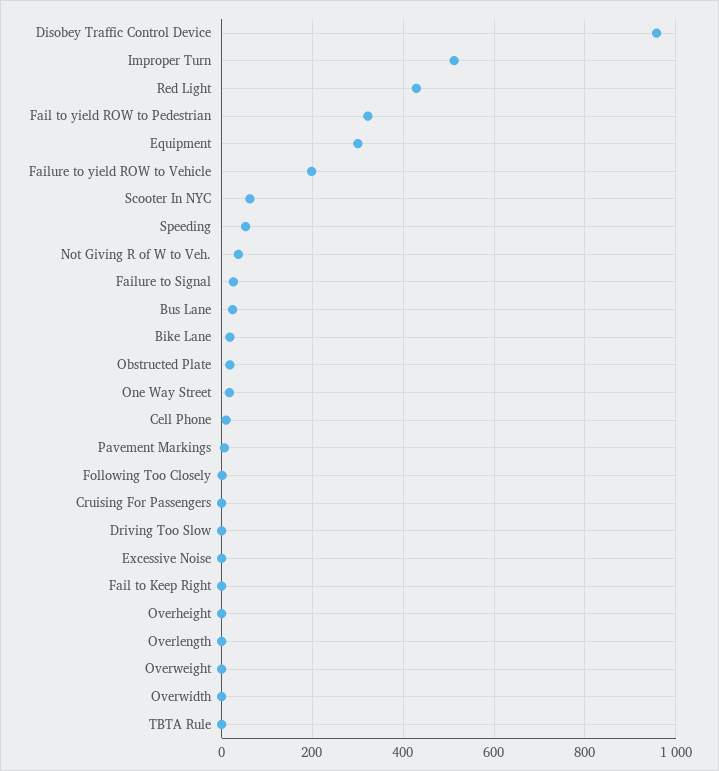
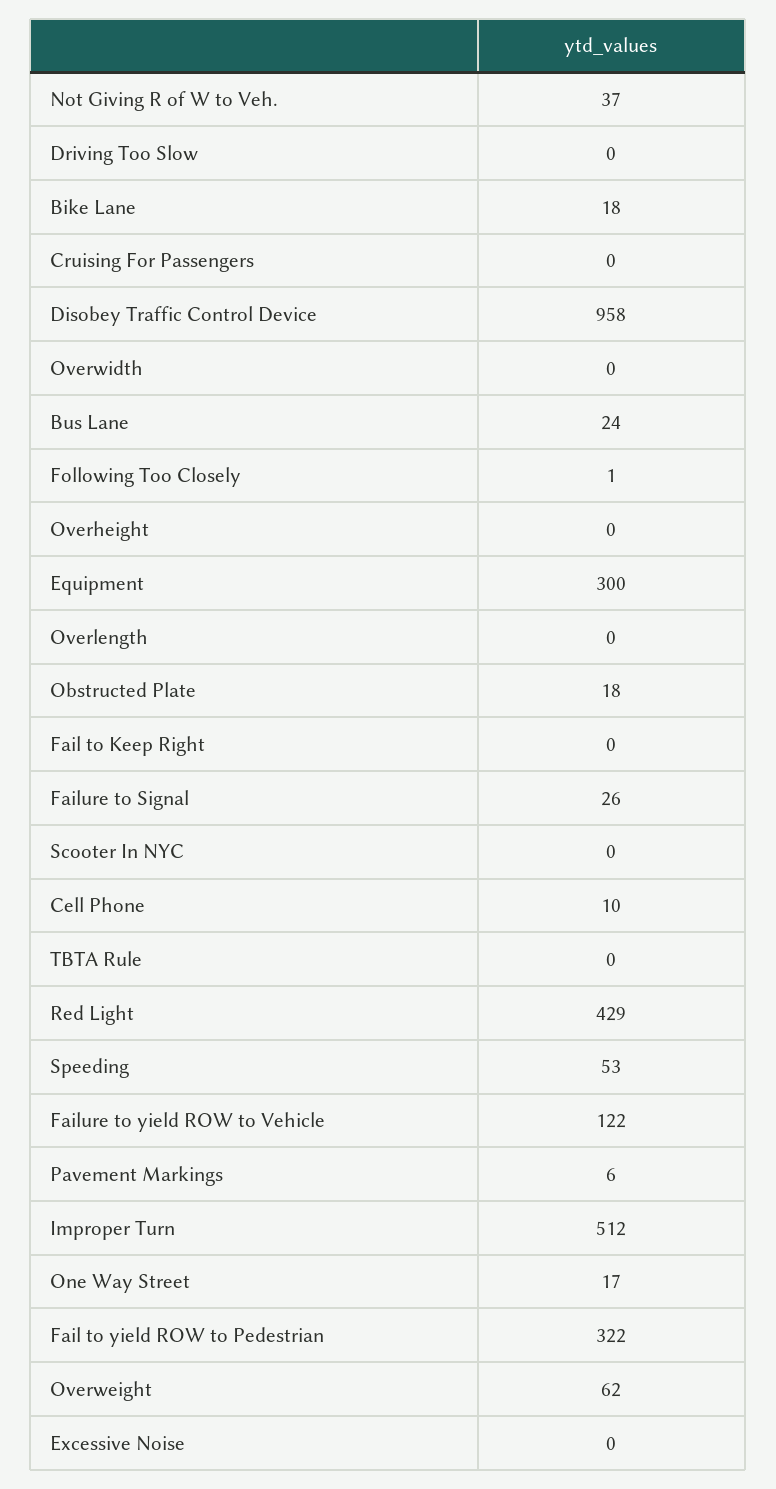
Failure to yield ROW to Vehicle: 200 -> 122
Scooter In NYC: 60 -> 0
Overweight: 0 -> 62

